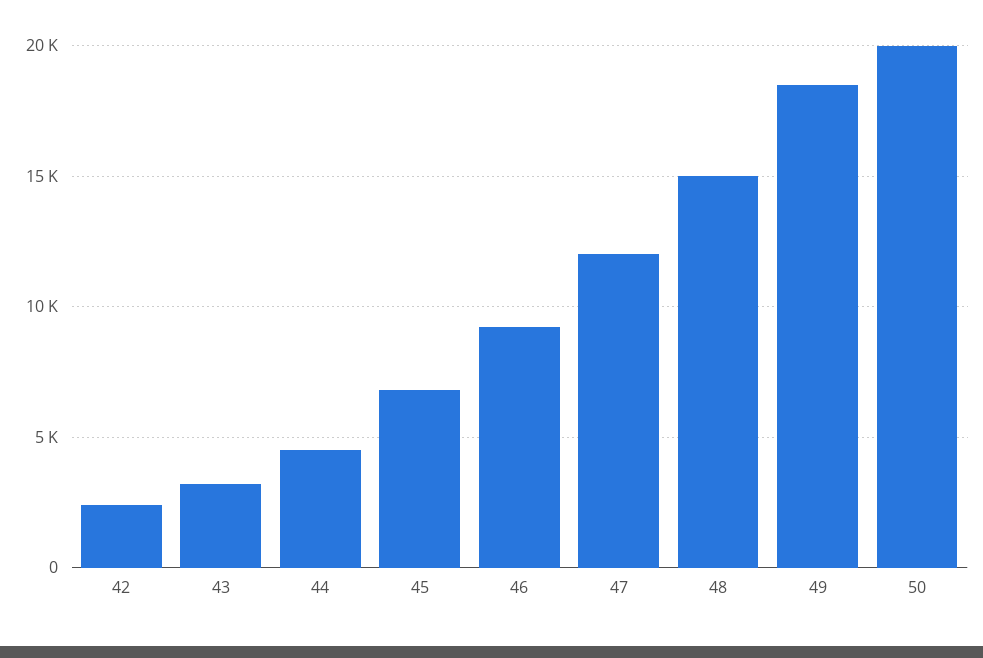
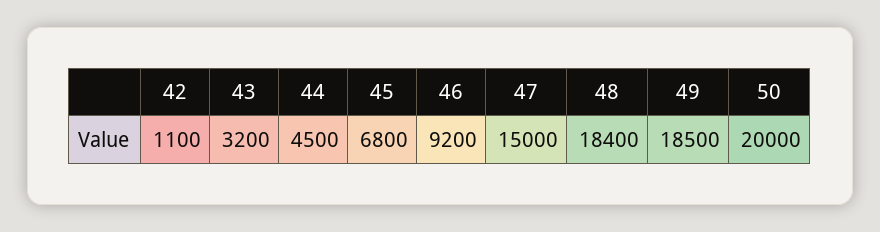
42: 2500 -> 1100
47: 12000 -> 15000
48: 15000 -> 18400

